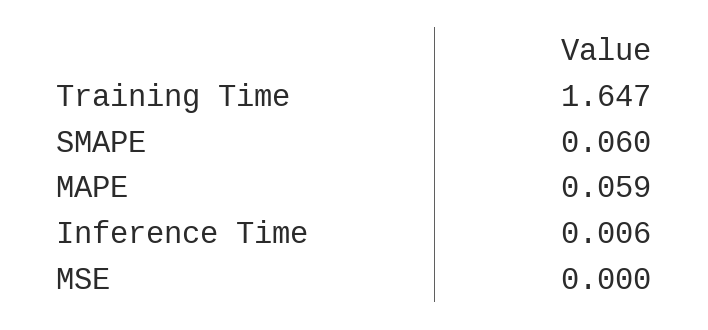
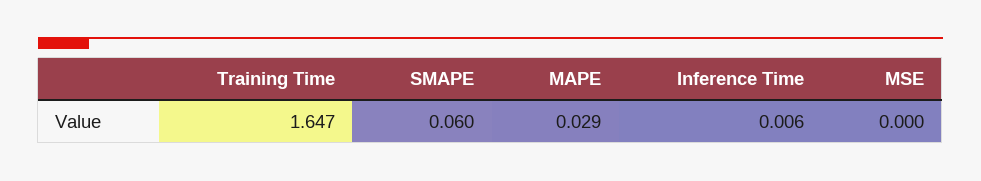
MAPE: 0.059 -> 0.029

